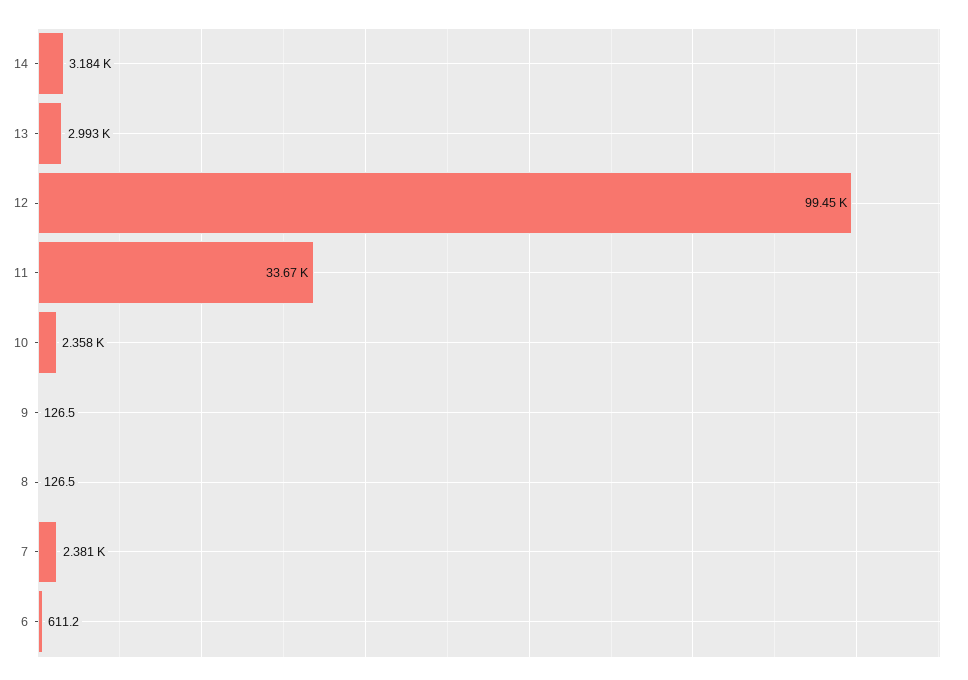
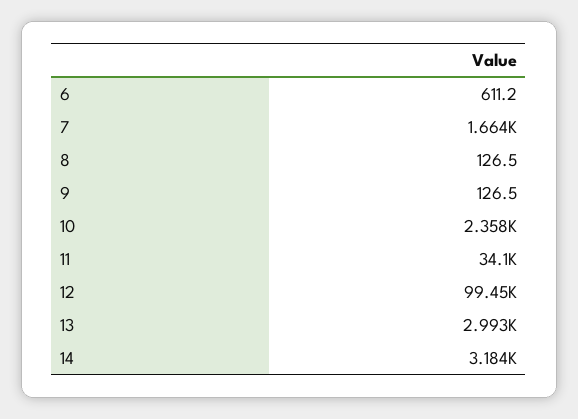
11: 33670 -> 34100
7: 2381 -> 1664

